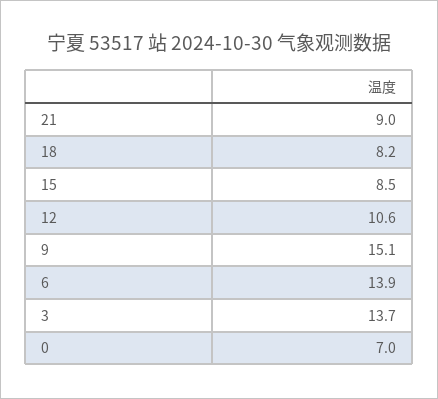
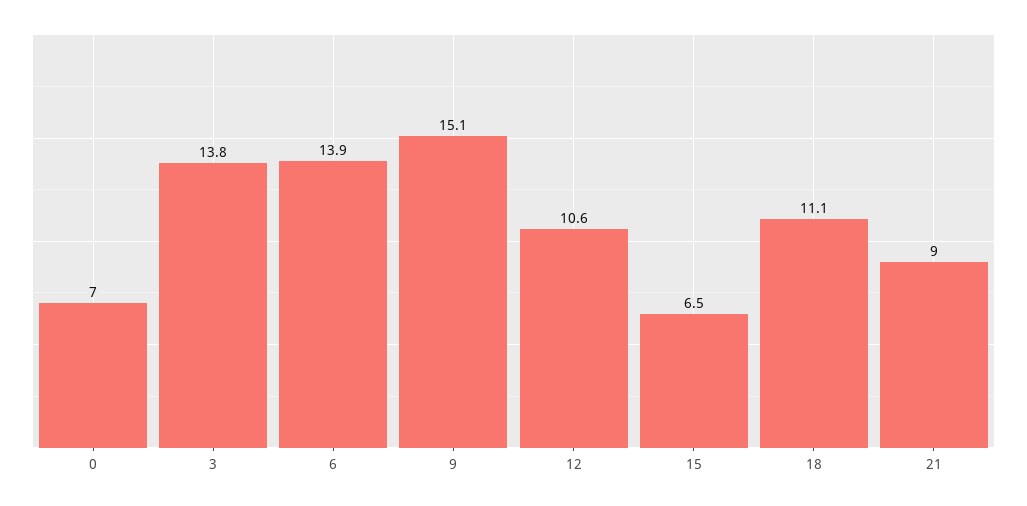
18: 8.2 -> 11.1
15: 8.5 -> 6.5
3: 13.7 -> 13.8

